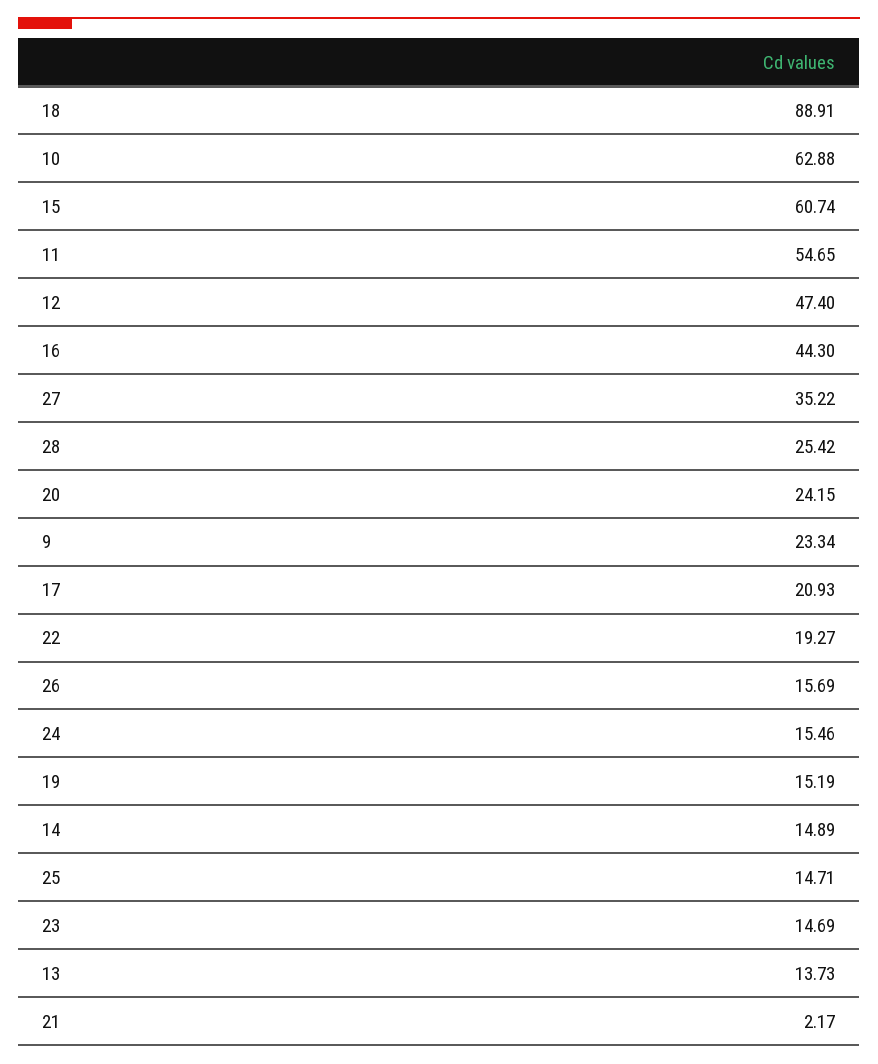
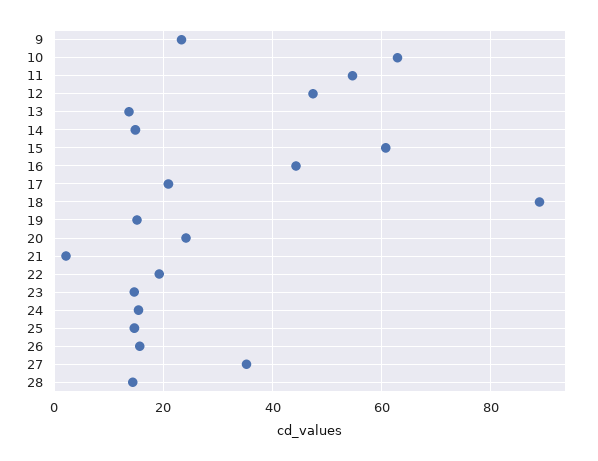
28: 25.42 -> 14

